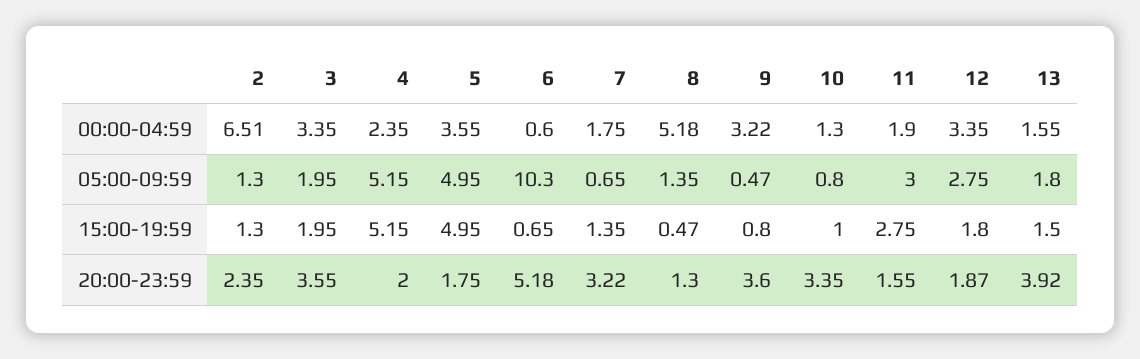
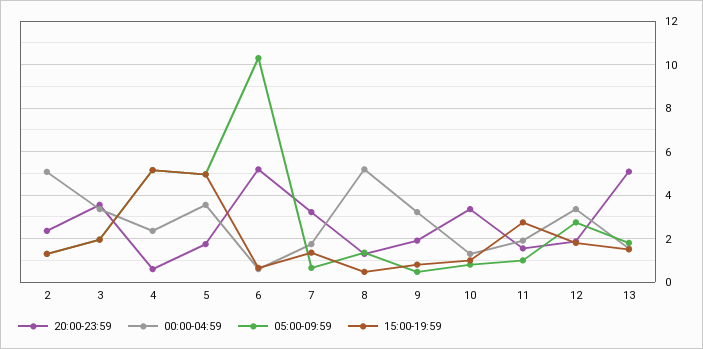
00:00-04:59, 2: 6.51 -> 5
05:00-09:59, 11: 3 -> 1
20:00-23:59, 4: 2 -> 0.5
20:00-23:59, 9: 3.6 -> 2
20:00-23:59, 13: 3.92 -> 5

